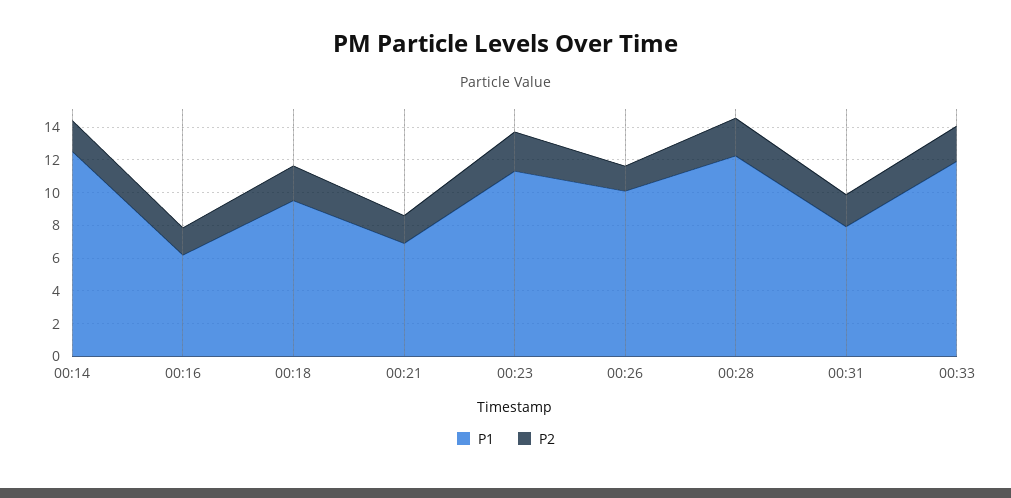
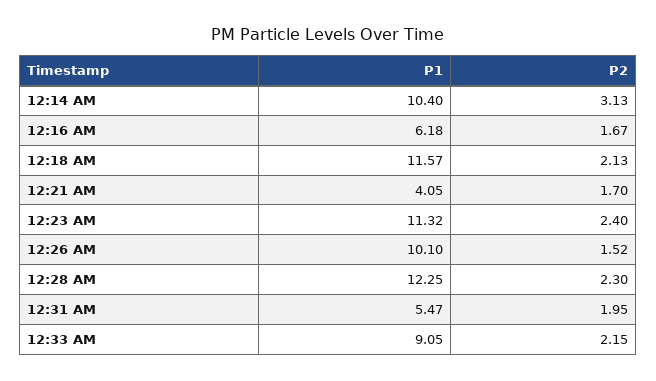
P1, 00:14: 12.5 -> 10.4
P2, 00:14: 2 -> 3.13
P1, 00:18: 9.5 -> 11.57
P1, 00:21: 7 -> 4.05
P1, 00:31: 8 -> 5.47
P1, 00:33: 12 -> 9.05

